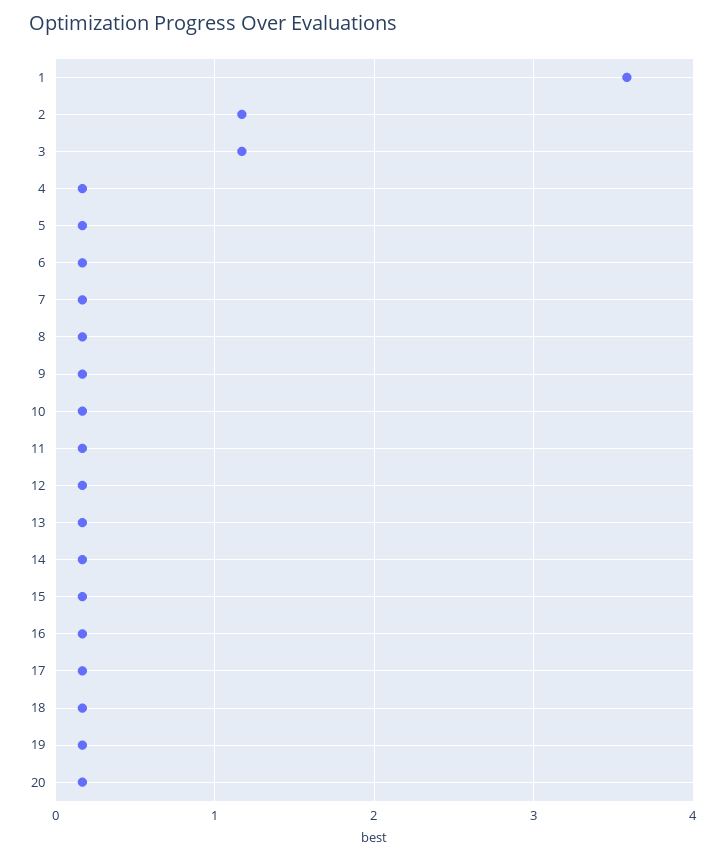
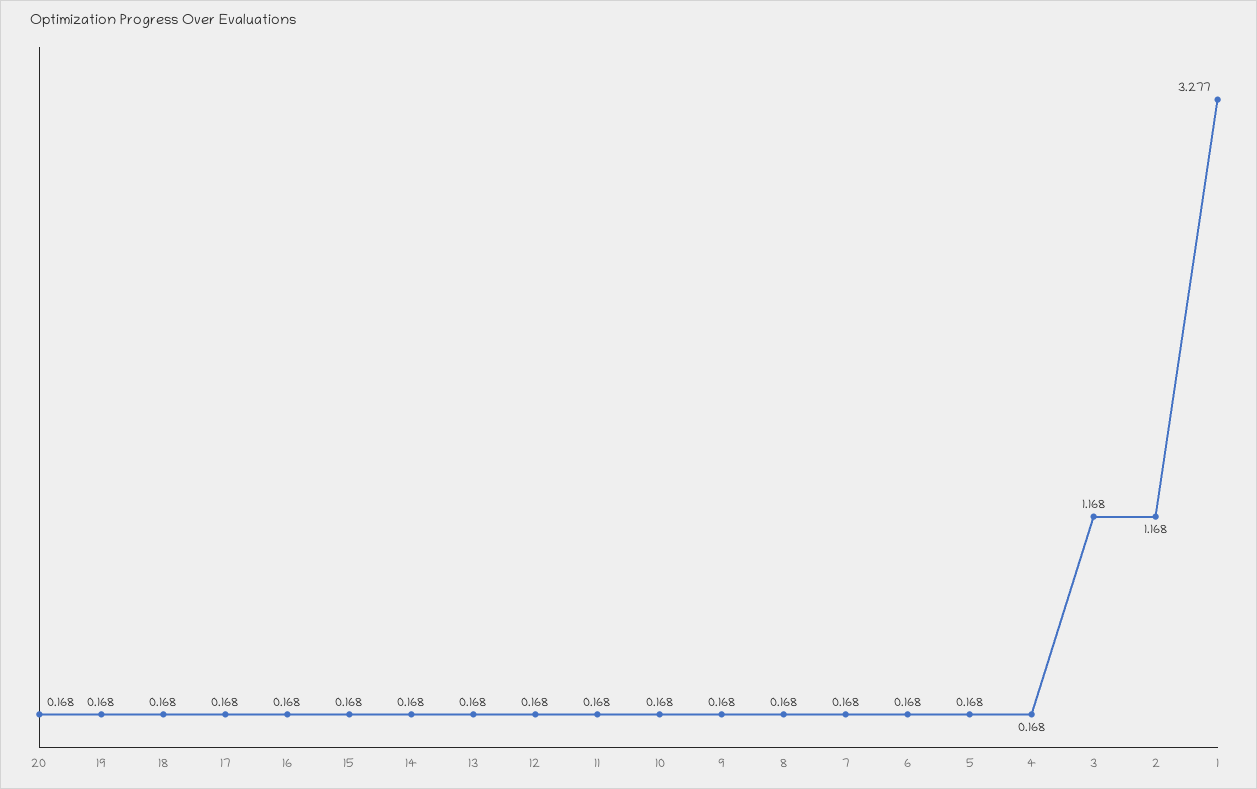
1: 3.6 -> 3.277

